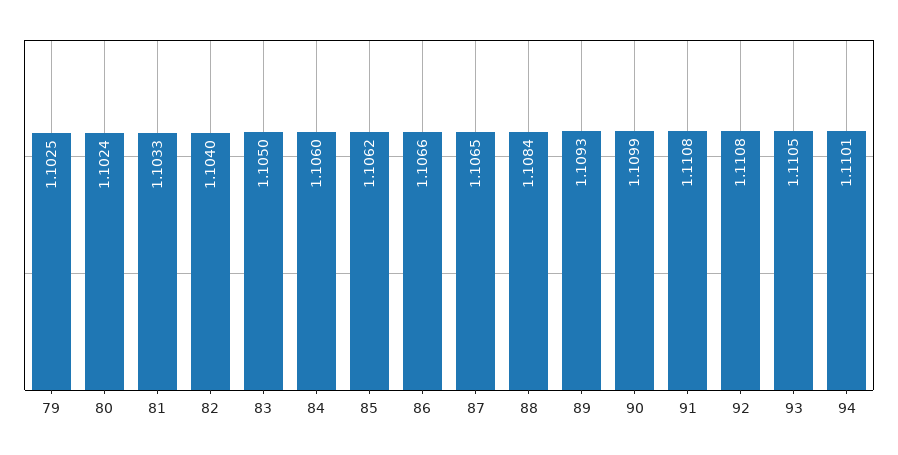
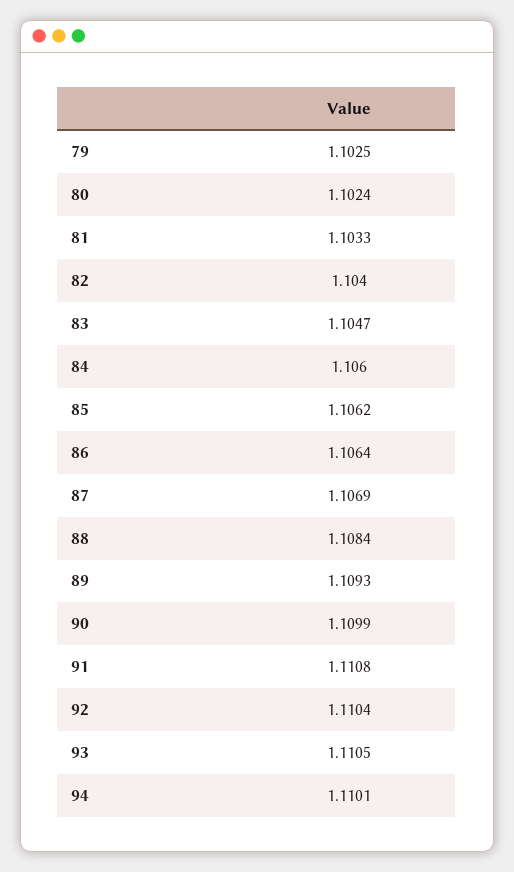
83: 1.105 -> 1.1047
86: 1.1066 -> 1.1064
87: 1.1065 -> 1.1069
92: 1.1108 -> 1.1104

